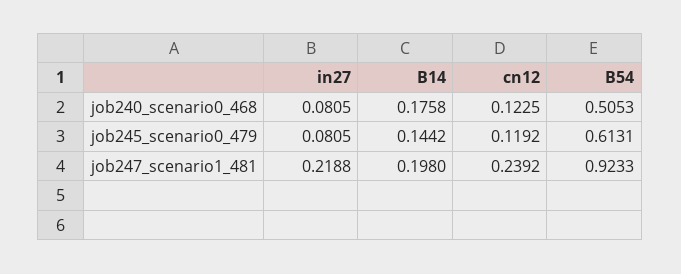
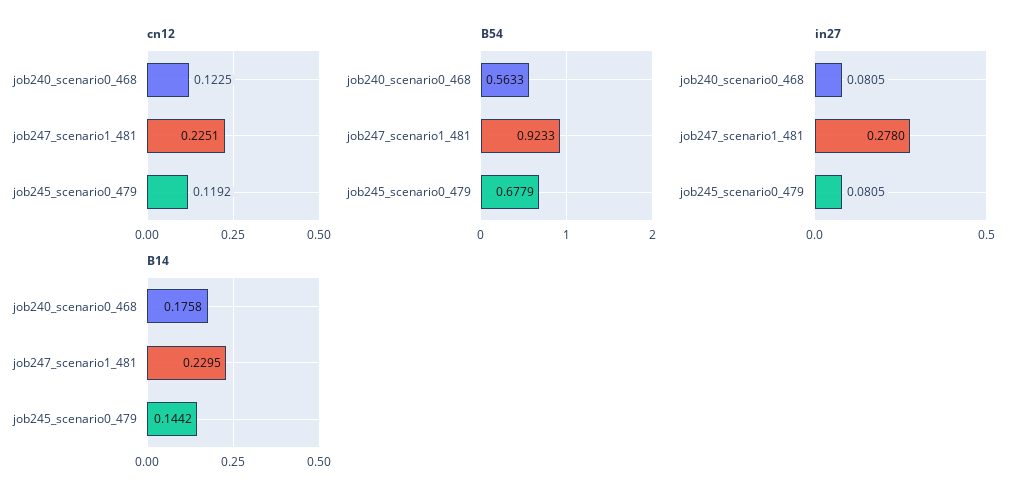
B54, job240_scenario0_468: 0.5053 -> 0.5633
B54, job245_scenario0_479: 0.6131 -> 0.6779
in27, job247_scenario1_481: 0.2188 -> 0.278
B14, job247_scenario1_481: 0.198 -> 0.2295
cn12, job247_scenario1_481: 0.2392 -> 0.2251

